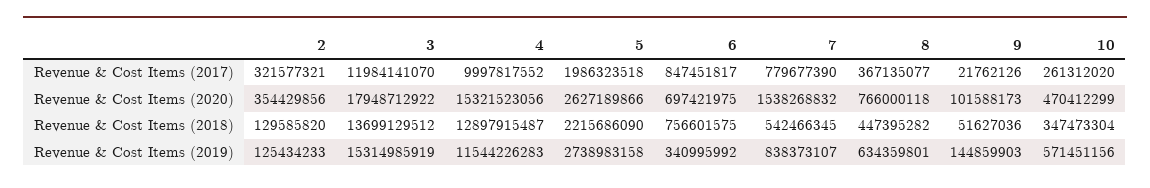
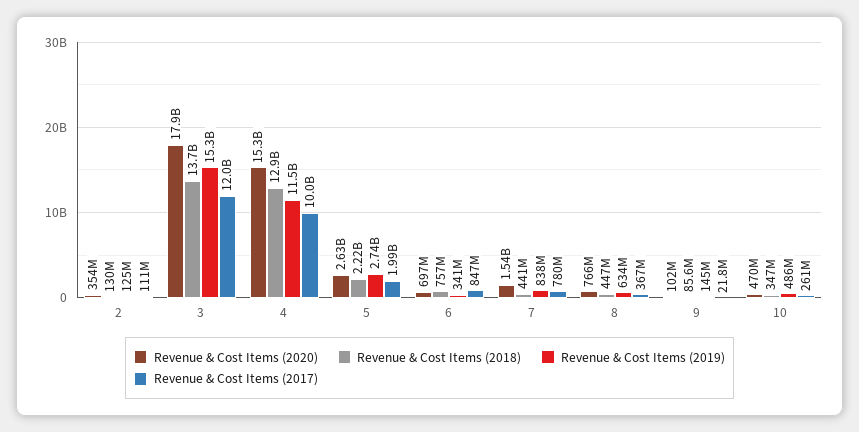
Revenue & Cost Items (2017), 2: 321577321 -> 111000000
Revenue & Cost Items (2018), 7: 542466345 -> 441000000
Revenue & Cost Items (2018), 9: 51627036 -> 85600000
Revenue & Cost Items (2019), 10: 571451156 -> 486000000

